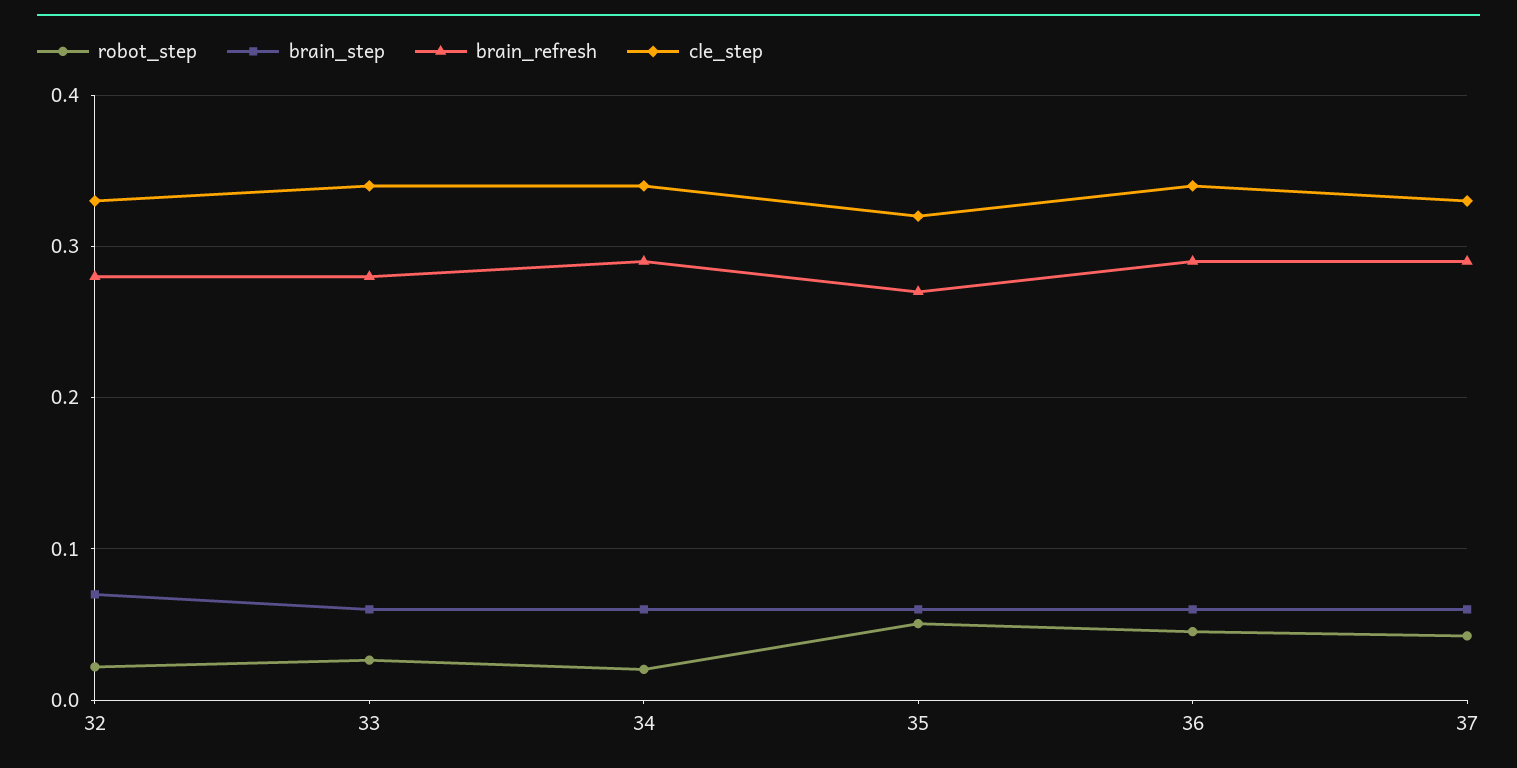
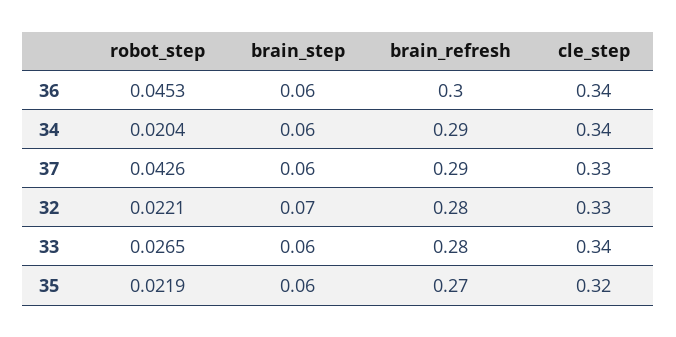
robot_step, 35: 0.05 -> 0.0219
brain_refresh, 36: 0.29 -> 0.3

